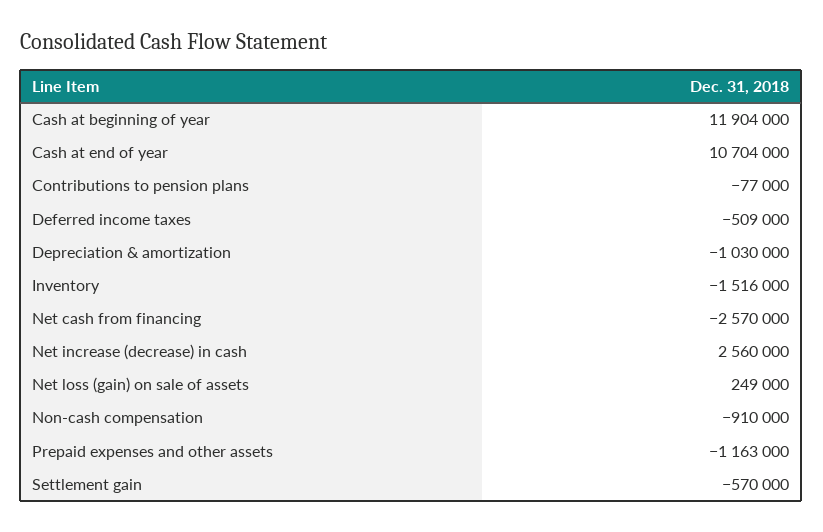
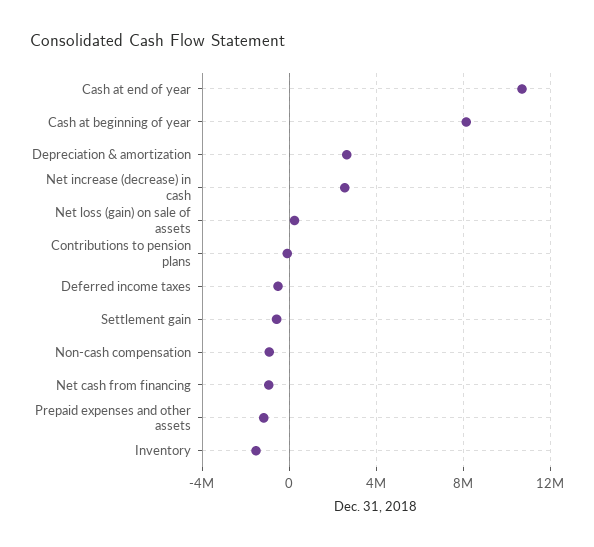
Cash at beginning of year: 11904000 -> 8000000
Depreciation & amortization: -1030000 -> 2500000
Net cash from financing: -2570000 -> -1000000

